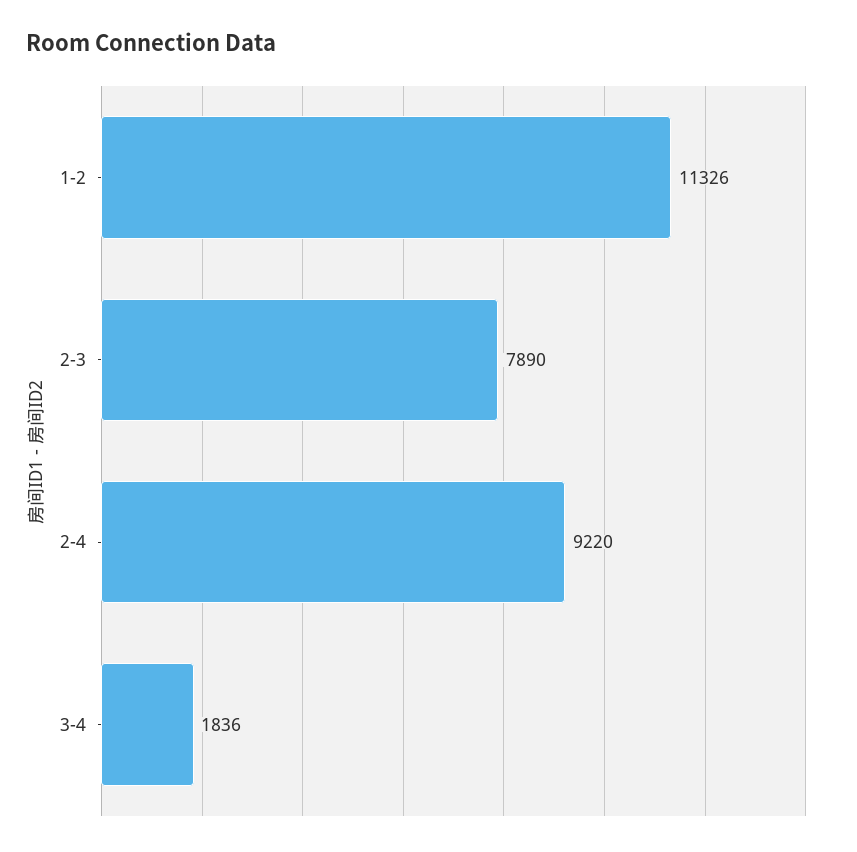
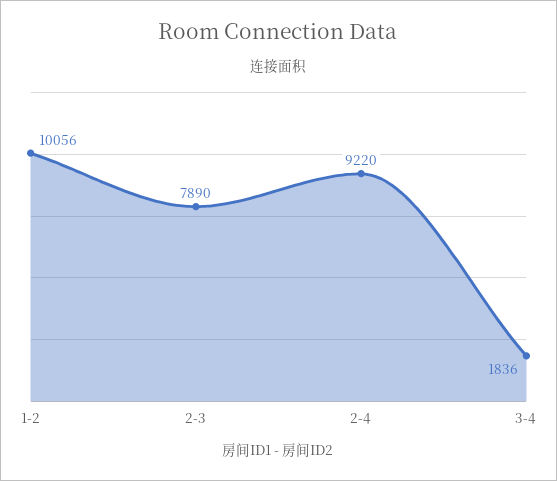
1-2: 11326 -> 10056

